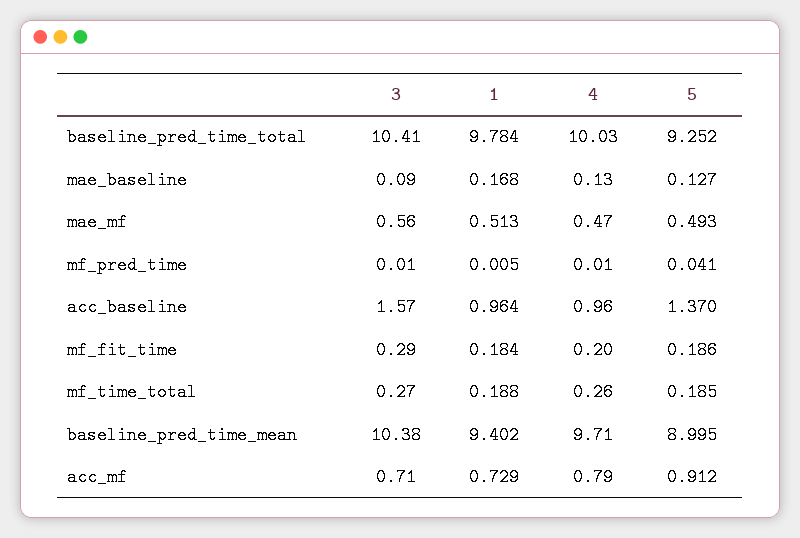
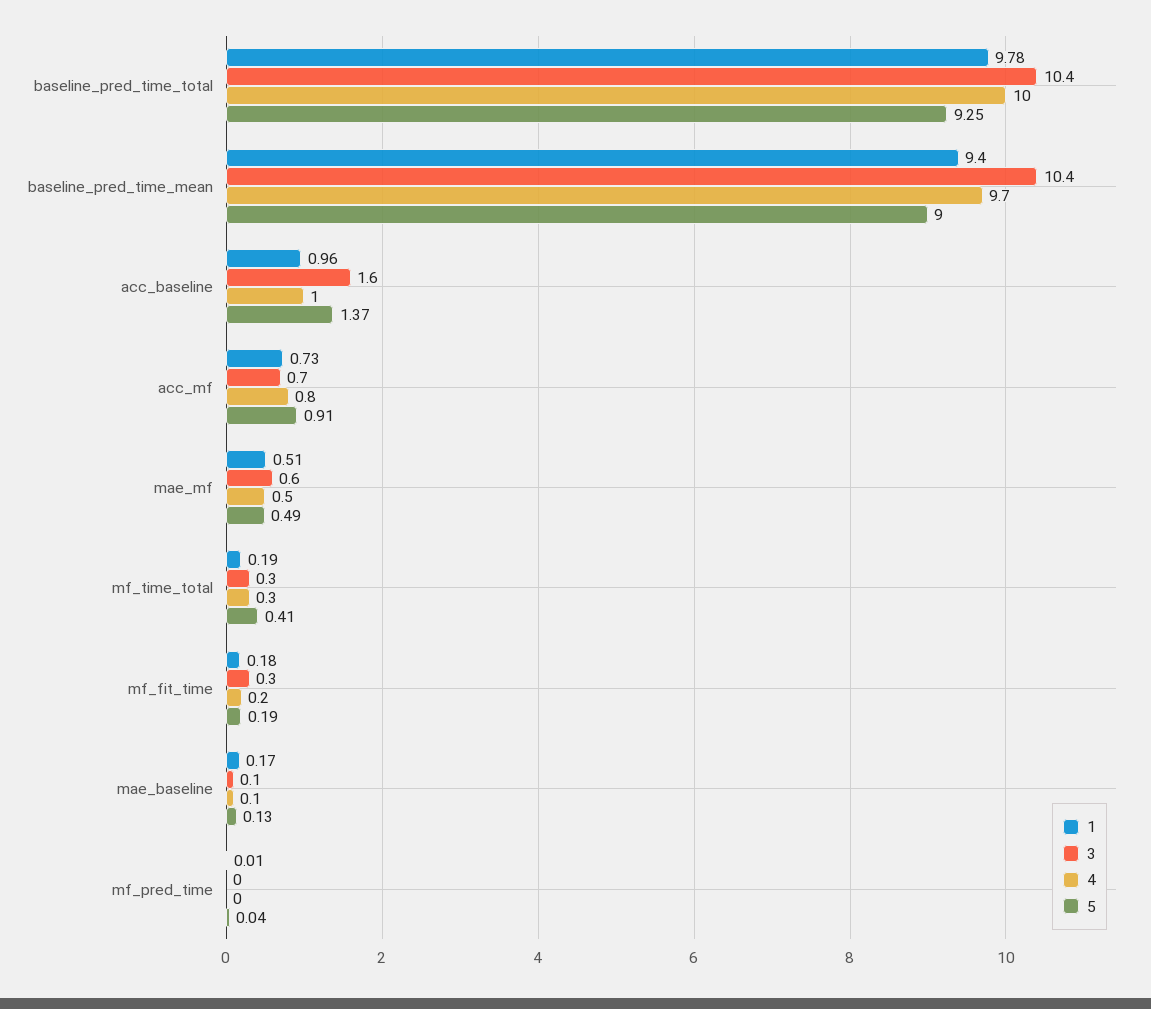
5, mf_time_total: 0.185 -> 0.41

